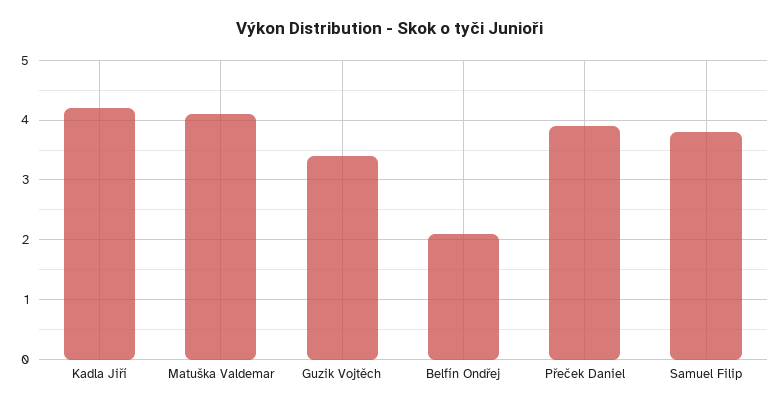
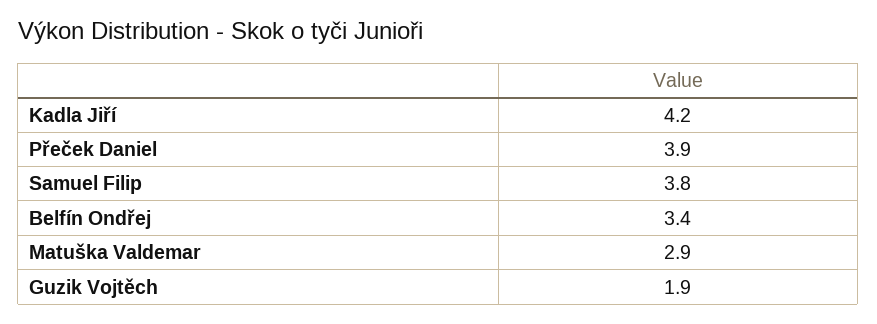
Matuška Valdemar: 4 -> 2.9
Guzik Vojtěch: 3.5 -> 1.9
Belfín Ondřej: 2 -> 3.4

